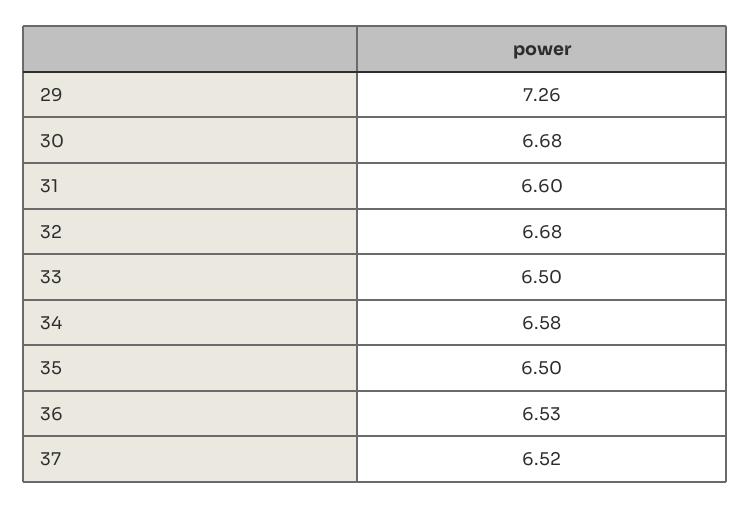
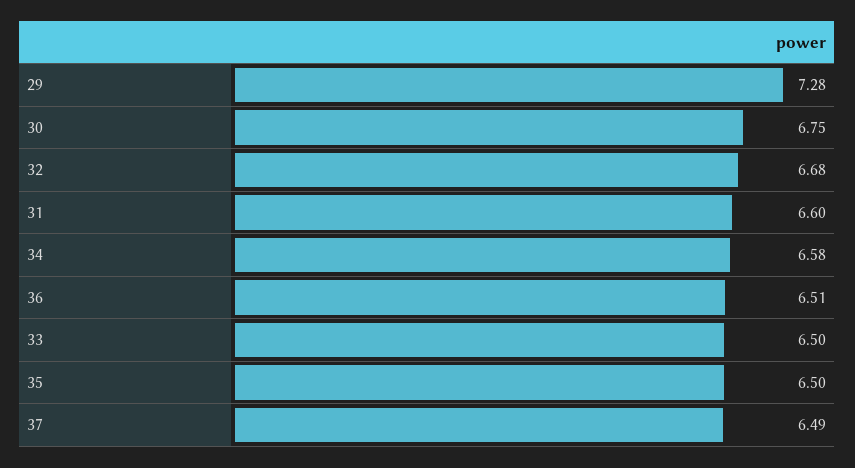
29: 7.26 -> 7.28
30: 6.68 -> 6.75
36: 6.53 -> 6.51
37: 6.52 -> 6.49

